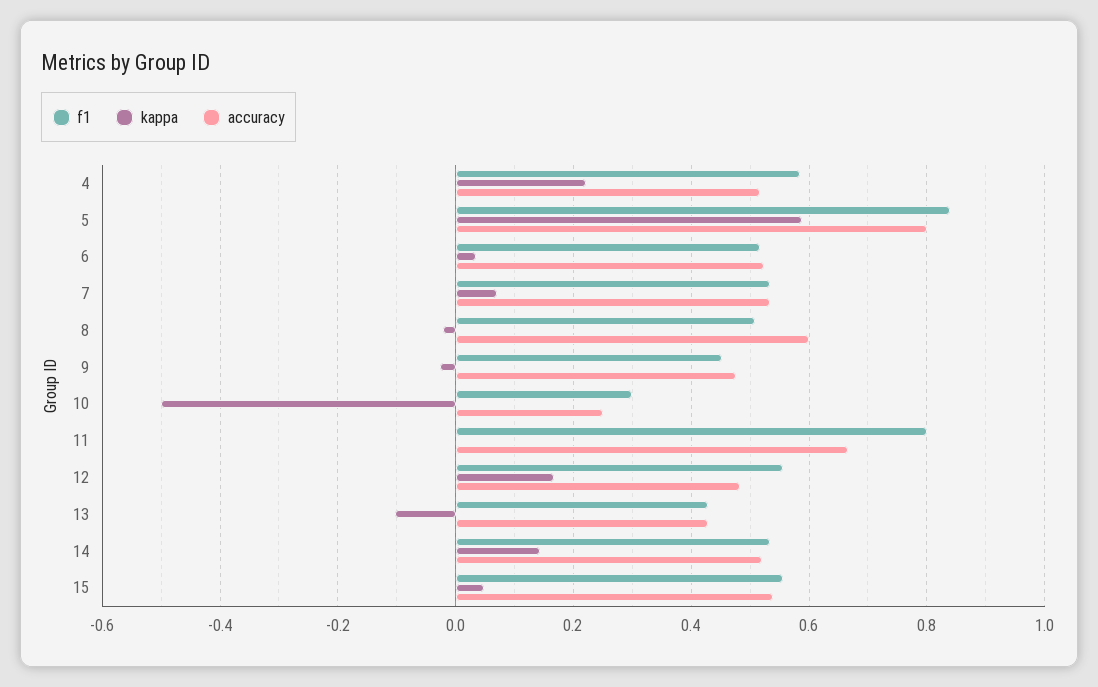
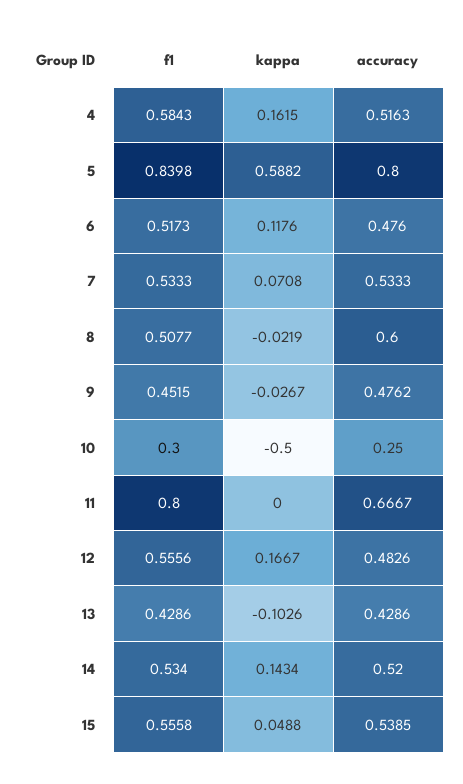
kappa, 4: 0.22 -> 0.1615
kappa, 6: 0.04 -> 0.1176
accuracy, 6: 0.52 -> 0.476

